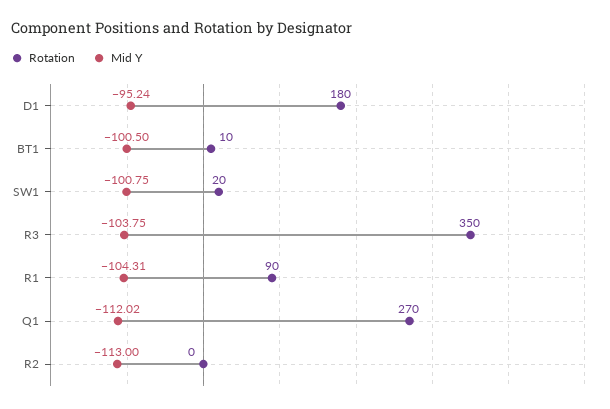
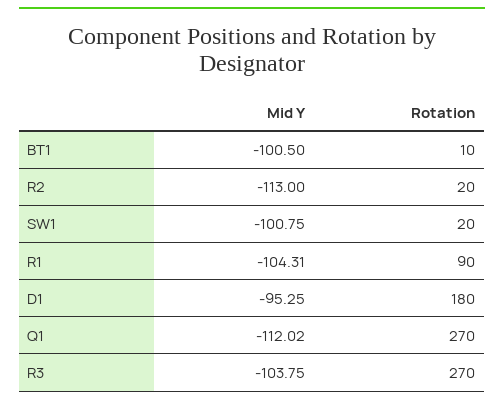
Mid Y, D1: -95.24 -> -95.25
Rotation, R3: 350 -> 270
Rotation, R2: 0 -> 20

